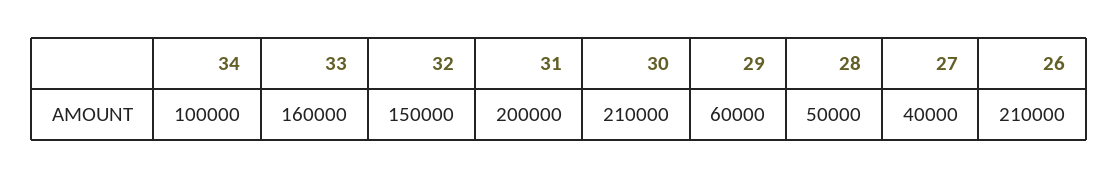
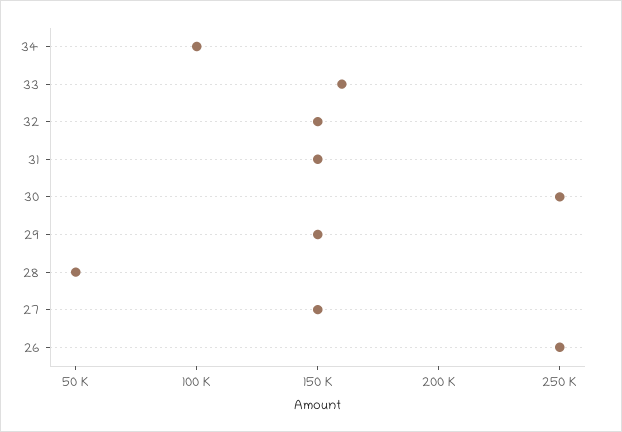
31: 200000 -> 150000
30: 210000 -> 250000
29: 60000 -> 150000
27: 40000 -> 150000
26: 210000 -> 250000

